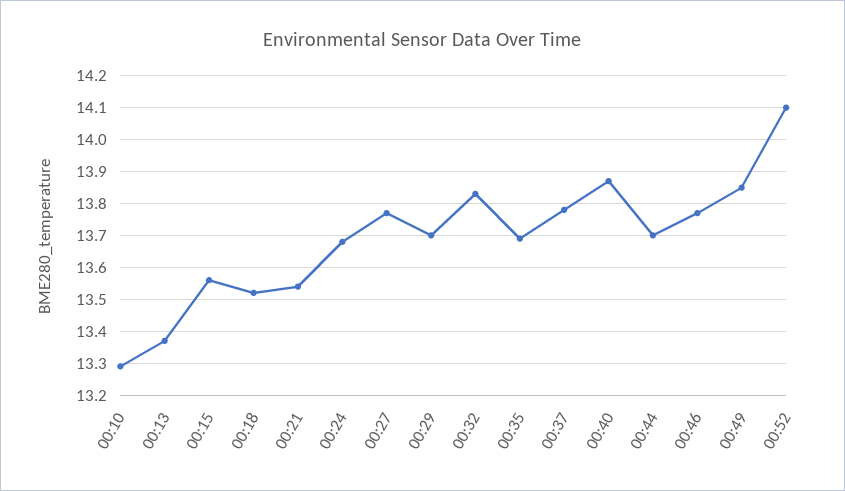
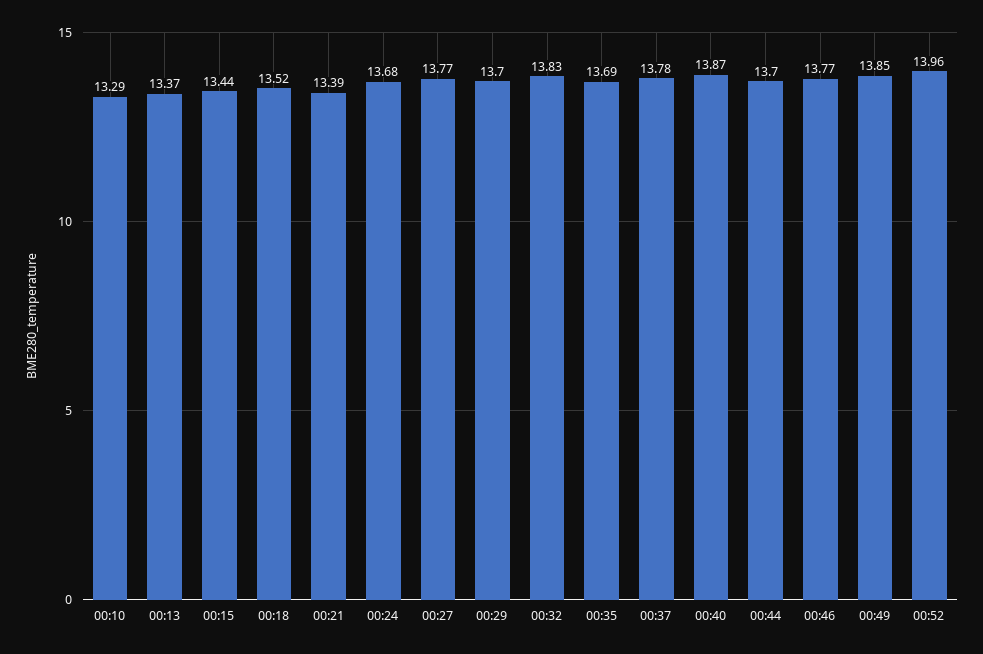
00:15: 13.55 -> 13.44
00:21: 13.55 -> 13.39
00:52: 14.1 -> 13.96

